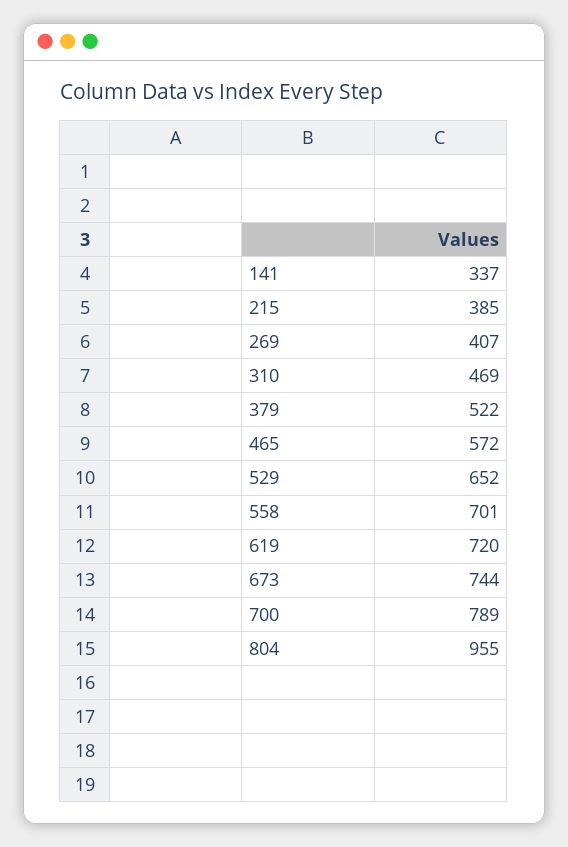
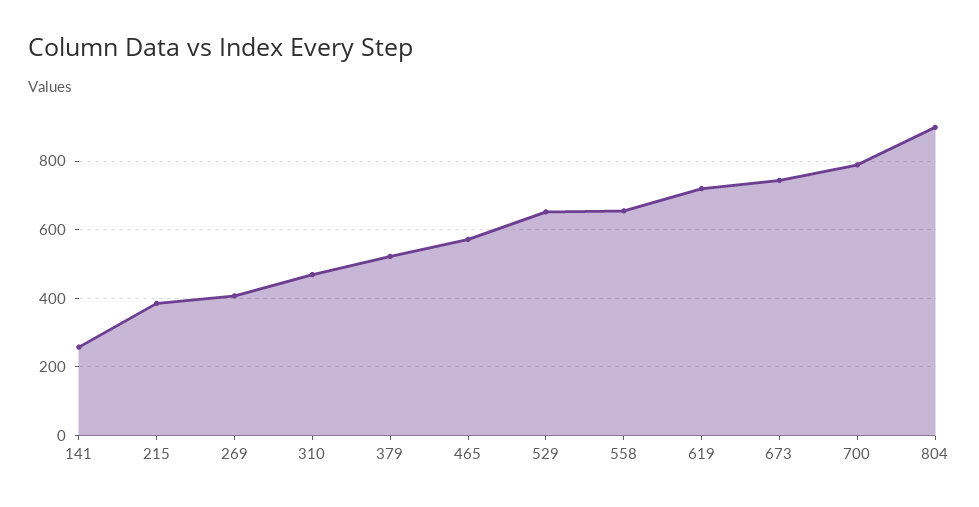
141: 337 -> 260
558: 701 -> 660
804: 955 -> 900

